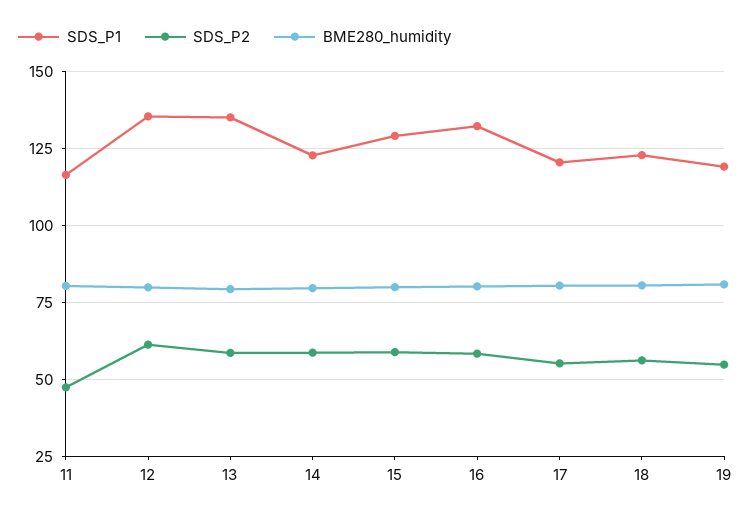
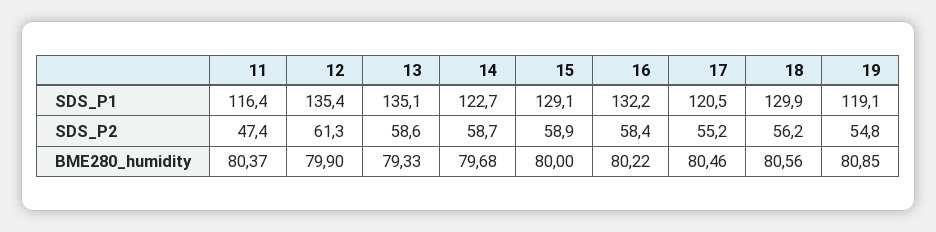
SDS_P1, 18: 122.5 -> 129.9

